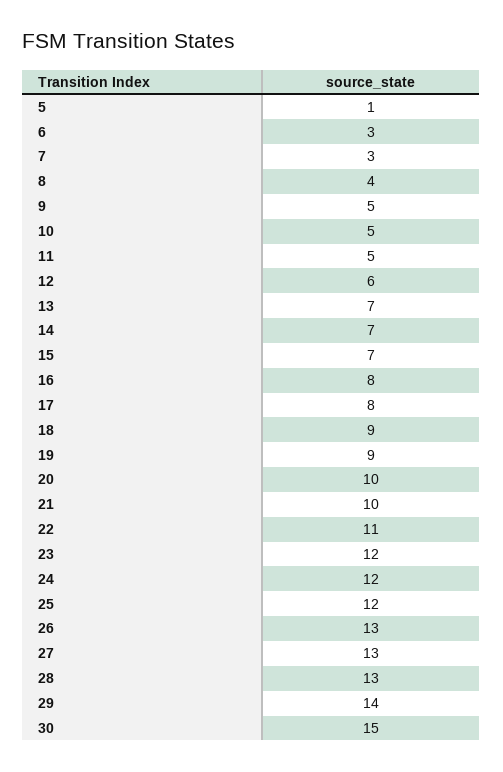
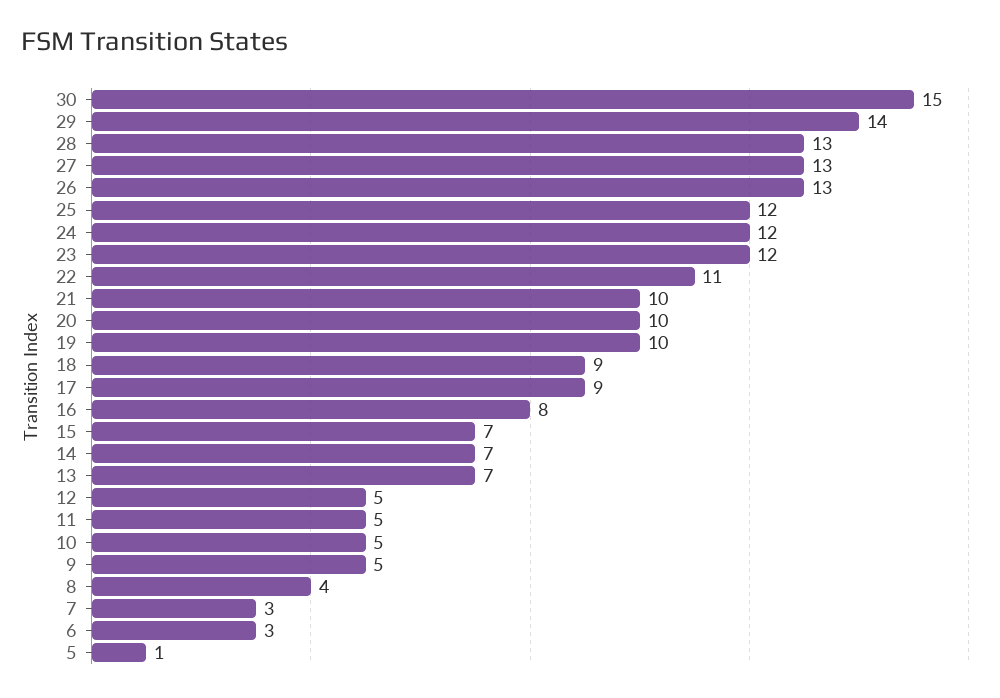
12: 6 -> 5
17: 8 -> 9
19: 9 -> 10

